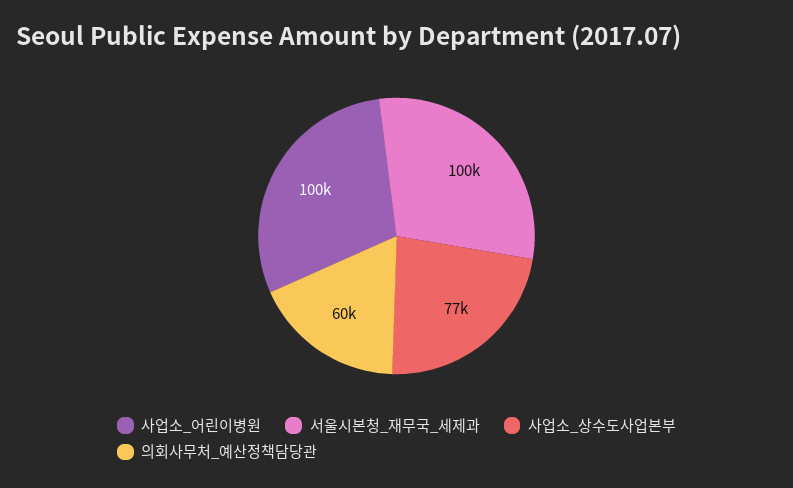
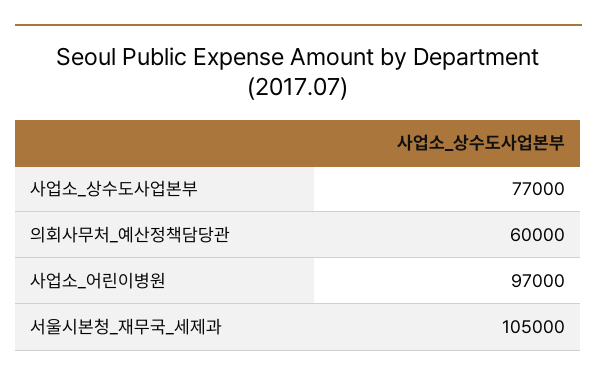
사업소_어린이병원: 100000 -> 97000
서울시본청_재무국_세제과: 100000 -> 105000

